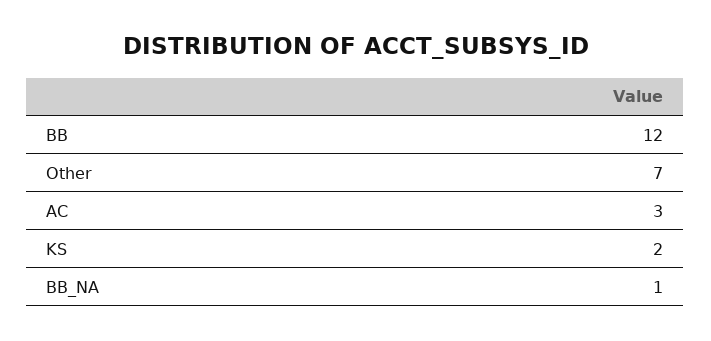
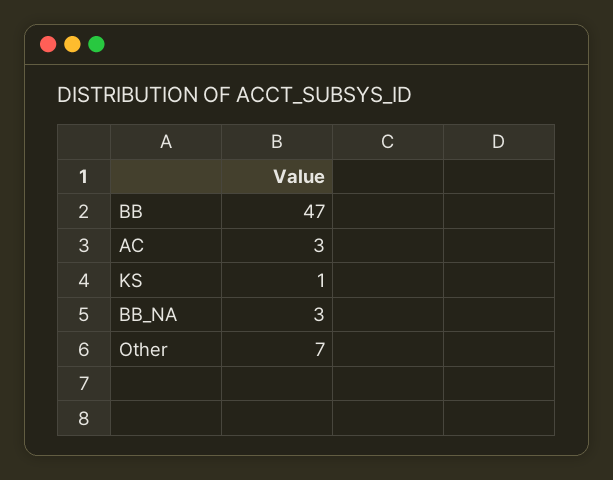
BB: 12 -> 47
KS: 2 -> 1
BB_NA: 1 -> 3

